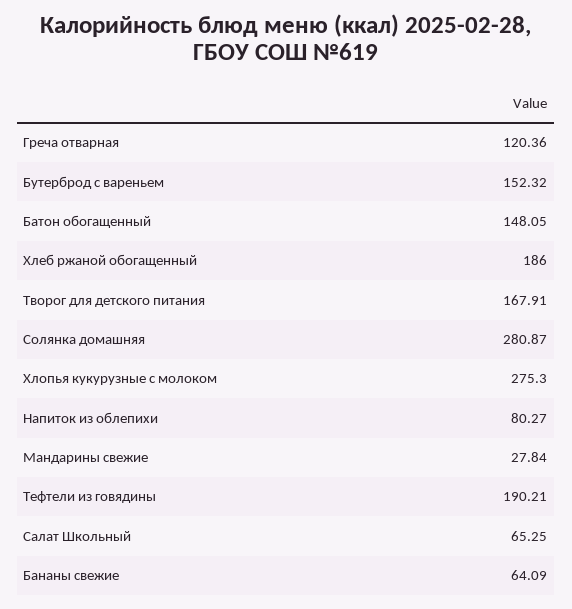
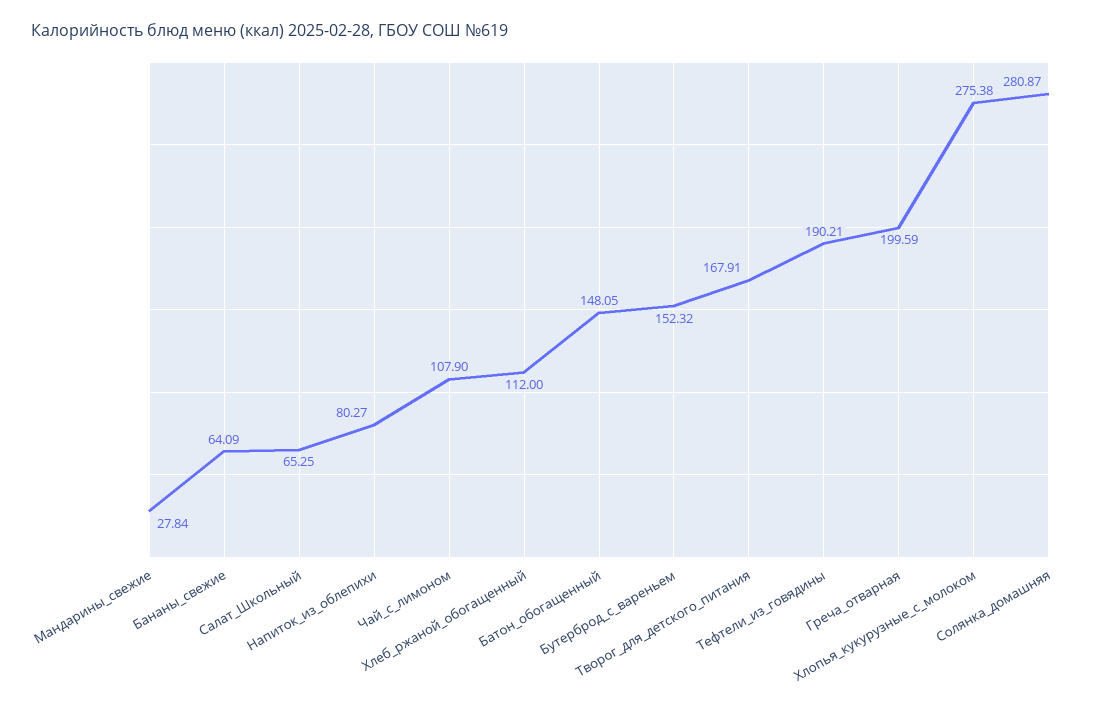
Греча отварная: 120.36 -> 199.59
Хлеб ржаной обогащенный: 186 -> 112
Хлопья кукурузные с молоком: 275.3 -> 275.38
Чай_с_лимоном: none -> 107.9

